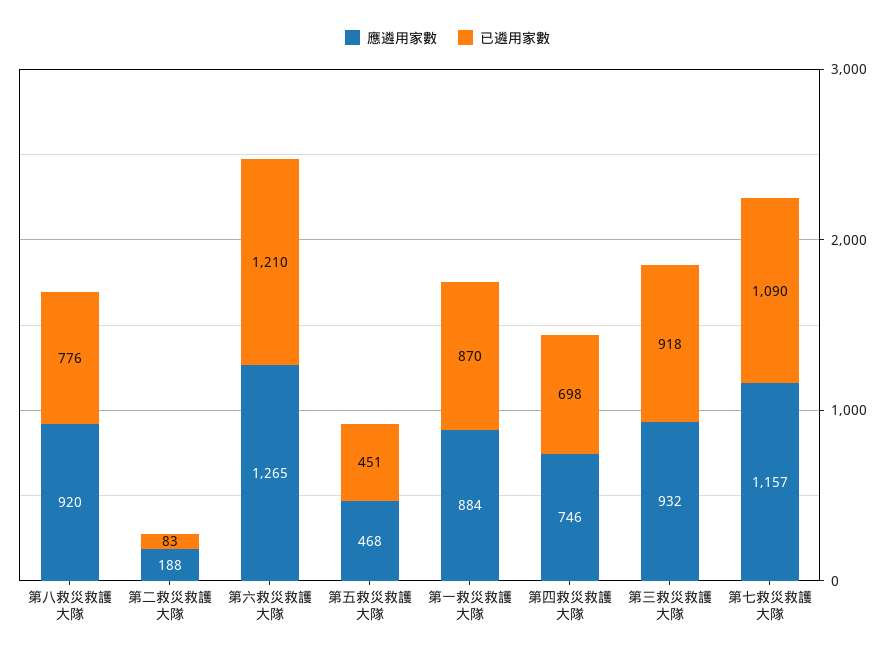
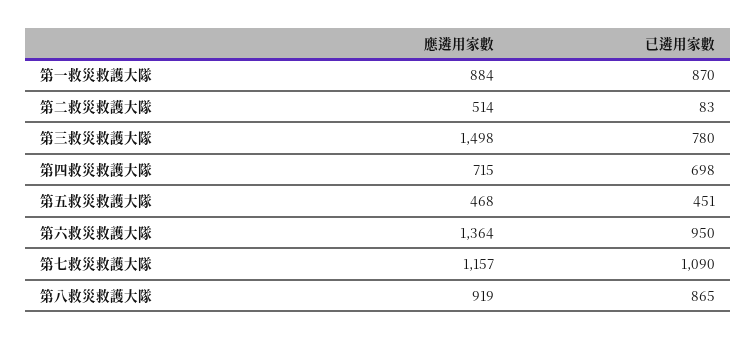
應遴用家數, 第八救災救護大隊: 920 -> 919
已遴用家數, 第八救災救護大隊: 776 -> 865
應遴用家數, 第二救災救護大隊: 188 -> 514
應遴用家數, 第六救災救護大隊: 1265 -> 1364
已遴用家數, 第六救災救護大隊: 1210 -> 950
應遴用家數, 第四救災救護大隊: 746 -> 715
應遴用家數, 第三救災救護大隊: 932 -> 1498
已遴用家數, 第三救災救護大隊: 918 -> 780

